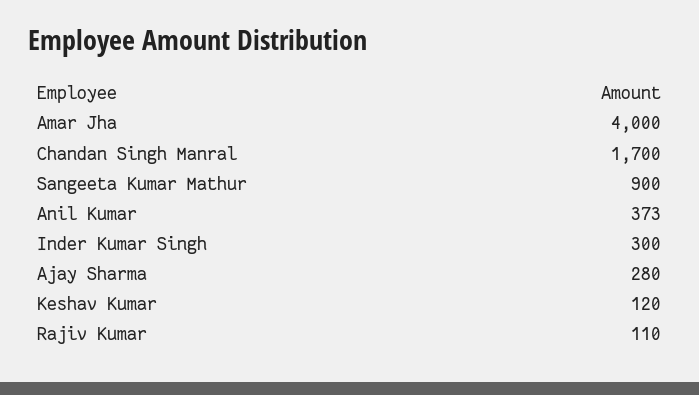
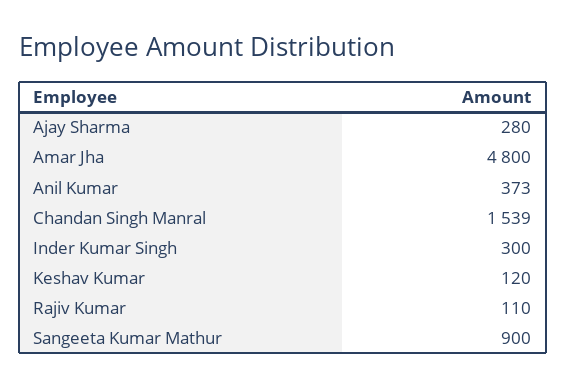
Amar Jha: 4000 -> 4800
Chandan Singh Manral: 1700 -> 1539

